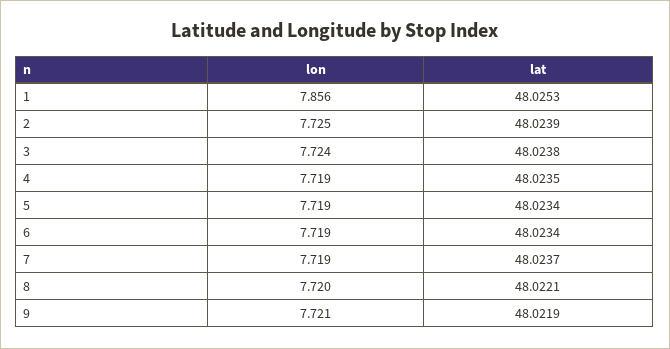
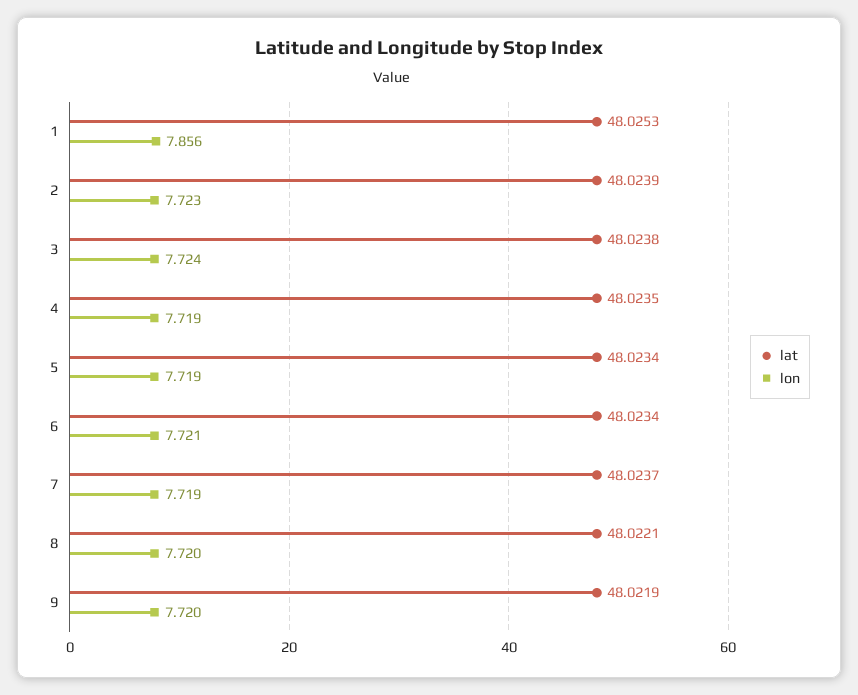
lon, 2: 7.725 -> 7.723
lon, 6: 7.719 -> 7.721
lon, 9: 7.721 -> 7.72

